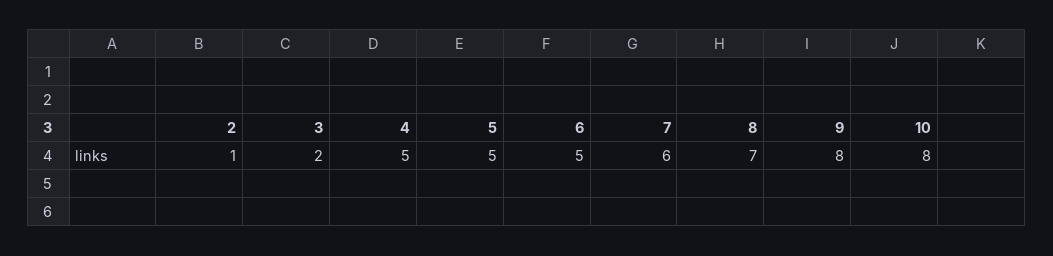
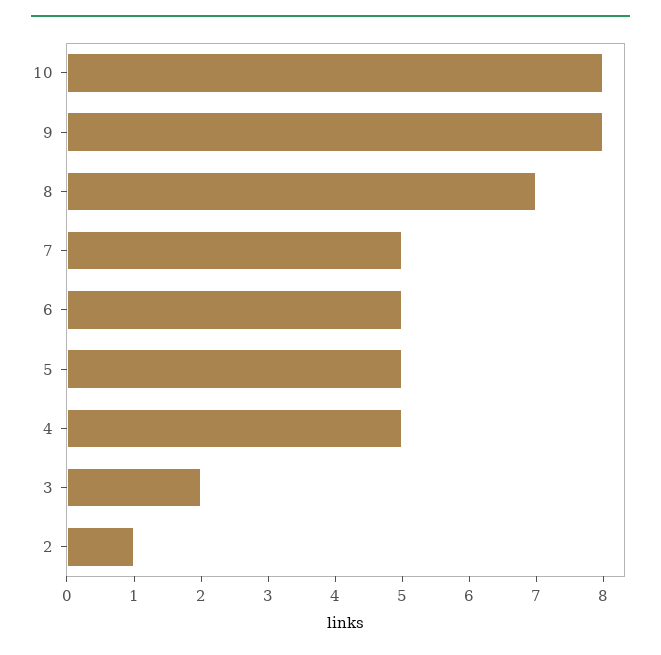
7: 6 -> 5

